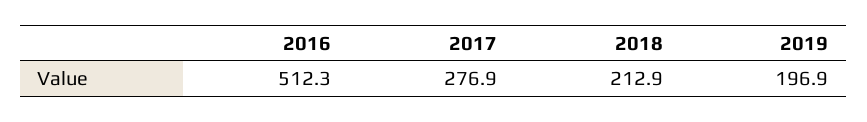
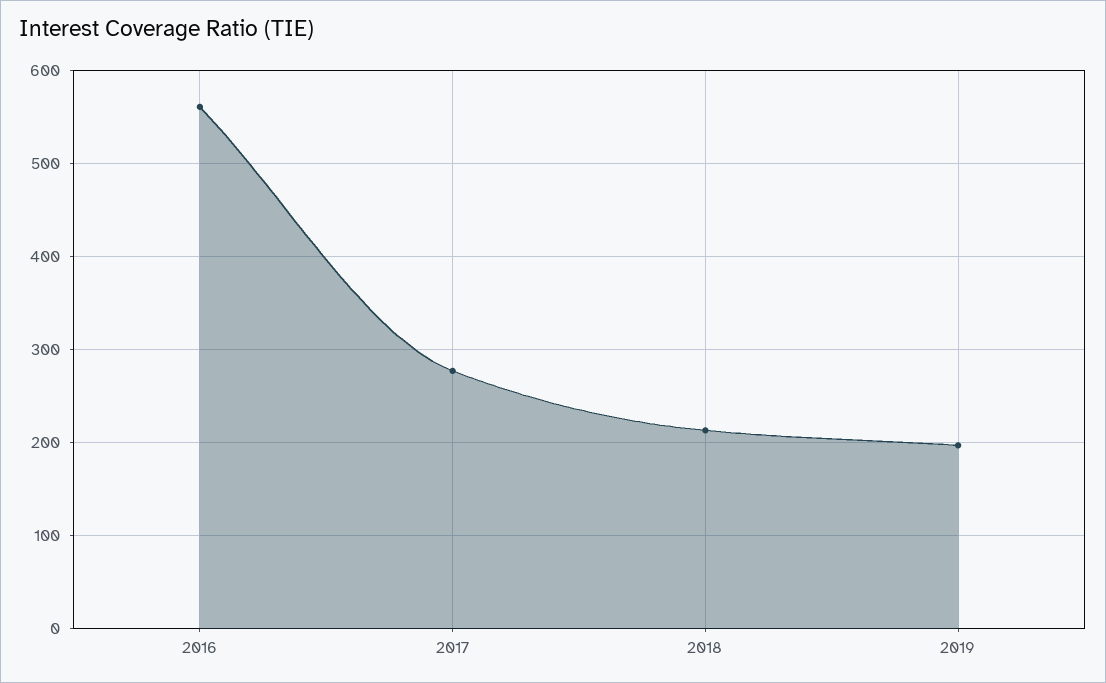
2016: 512.3 -> 560

